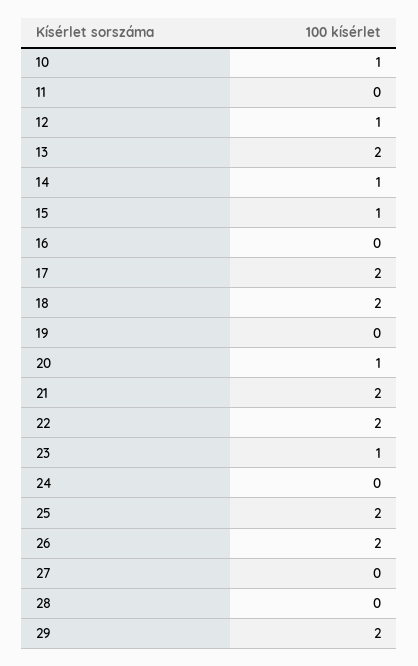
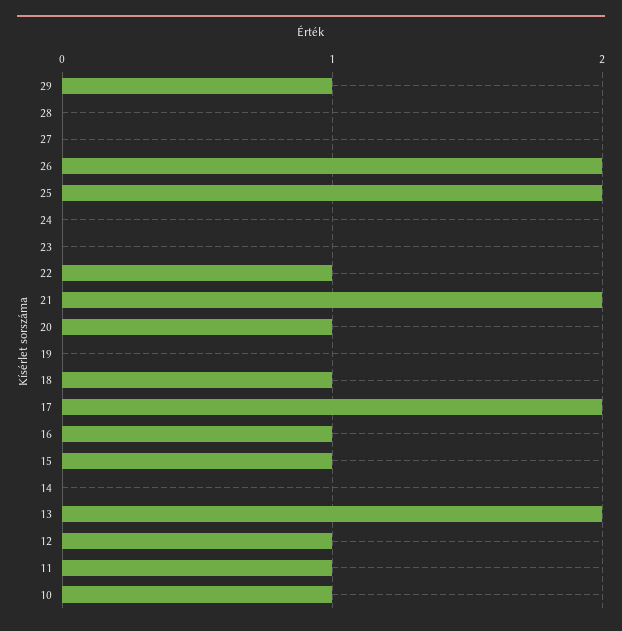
11: 0 -> 1
14: 1 -> 0
16: 0 -> 1
18: 2 -> 1
22: 2 -> 1
23: 1 -> 0
29: 2 -> 1

